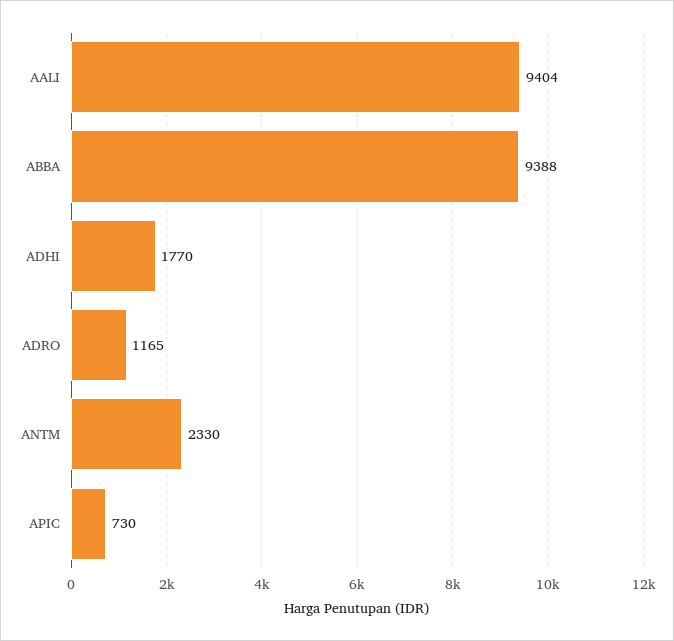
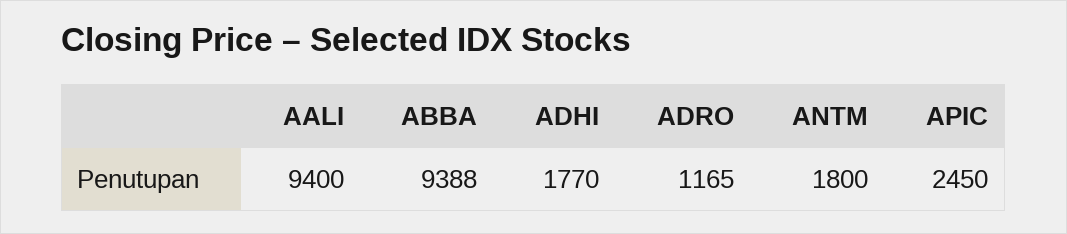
AALI: 9404 -> 9400
ANTM: 2330 -> 1800
APIC: 730 -> 2450

